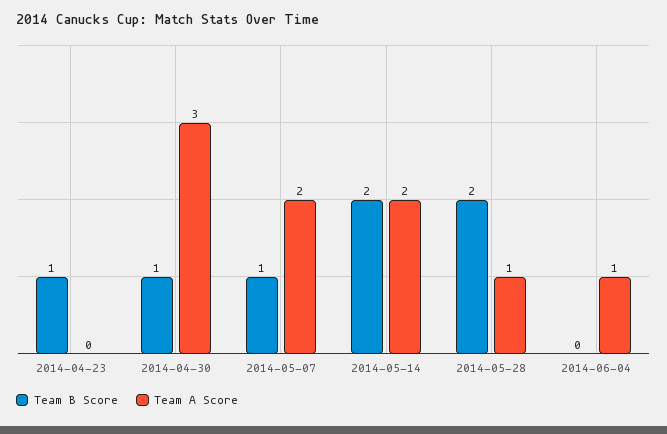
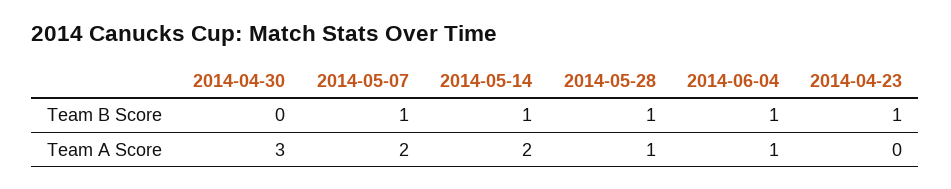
Team B Score, 2014-04-30: 1 -> 0
Team B Score, 2014-05-14: 2 -> 1
Team B Score, 2014-05-28: 2 -> 1
Team B Score, 2014-06-04: 0 -> 1

